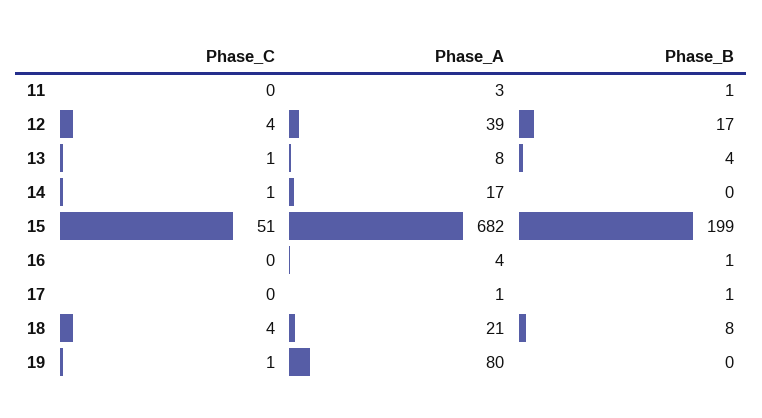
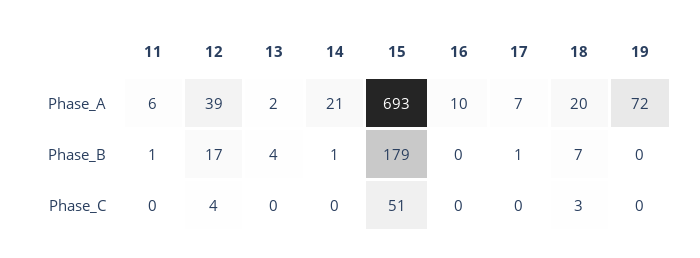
Phase_A, 11: 3 -> 6
Phase_C, 13: 1 -> 0
Phase_A, 13: 8 -> 2
Phase_C, 14: 1 -> 0
Phase_A, 14: 17 -> 21
Phase_B, 14: 0 -> 1
Phase_A, 15: 682 -> 693
Phase_B, 15: 199 -> 179
Phase_A, 16: 4 -> 10
Phase_B, 16: 1 -> 0
Phase_A, 17: 1 -> 7
Phase_C, 18: 4 -> 3
Phase_A, 18: 21 -> 20
Phase_B, 18: 8 -> 7
Phase_C, 19: 1 -> 0
Phase_A, 19: 80 -> 72

